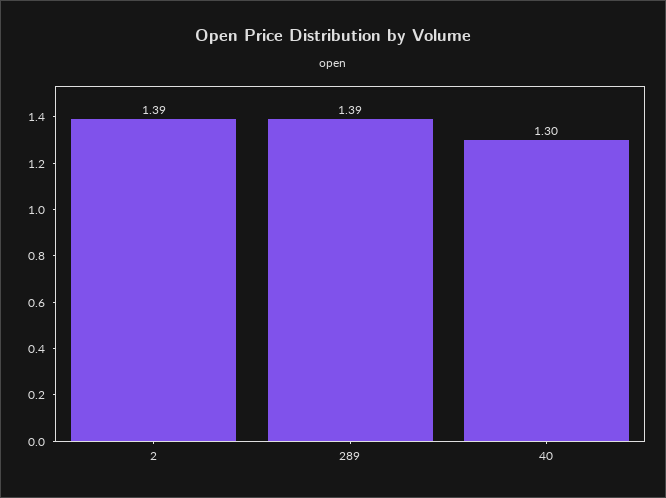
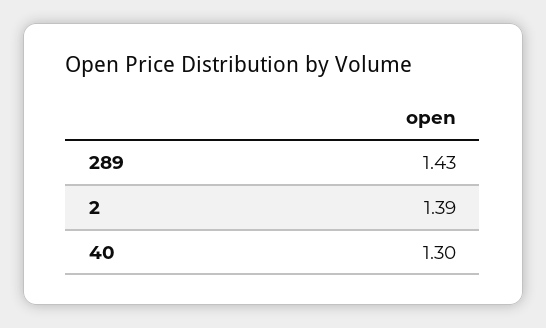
289: 1.39 -> 1.43

